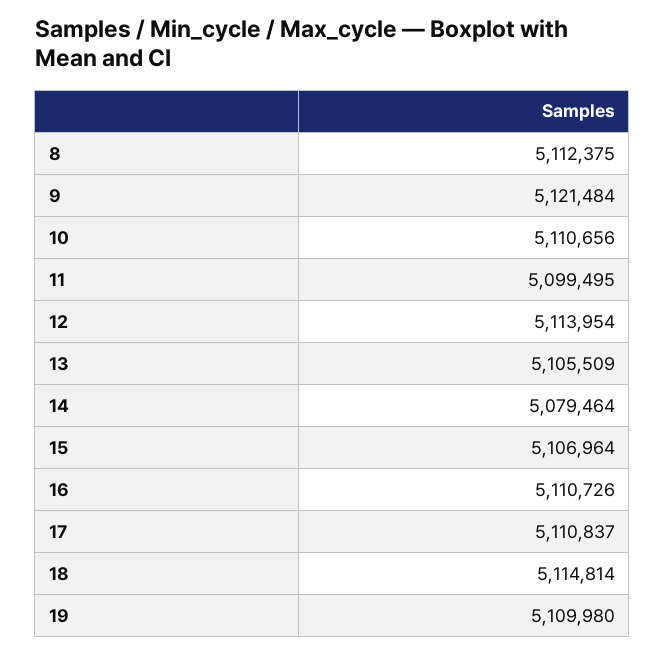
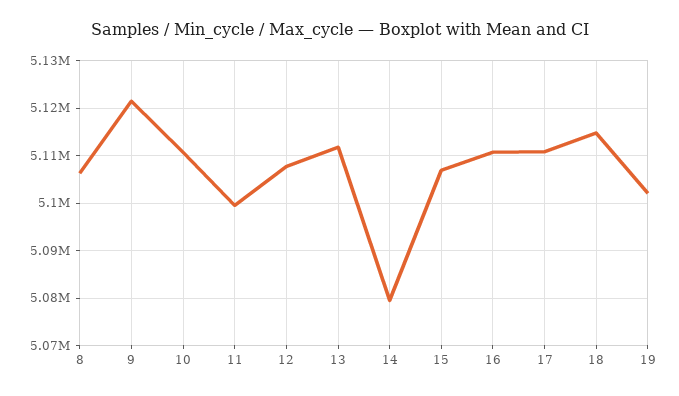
8: 5112375 -> 5106000
12: 5113954 -> 5108000
13: 5105509 -> 5112000
19: 5109980 -> 5102000

